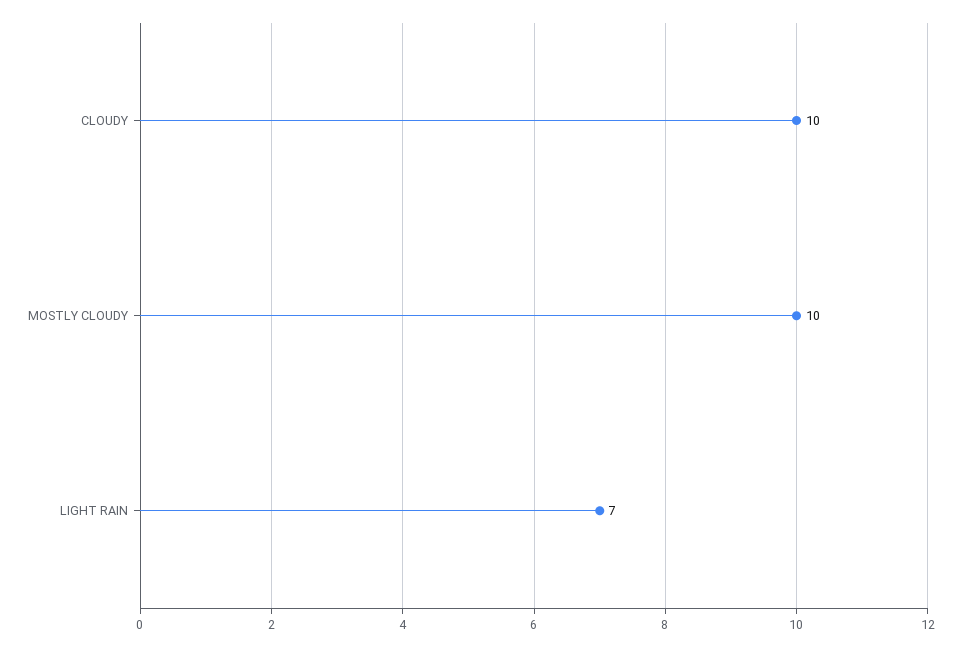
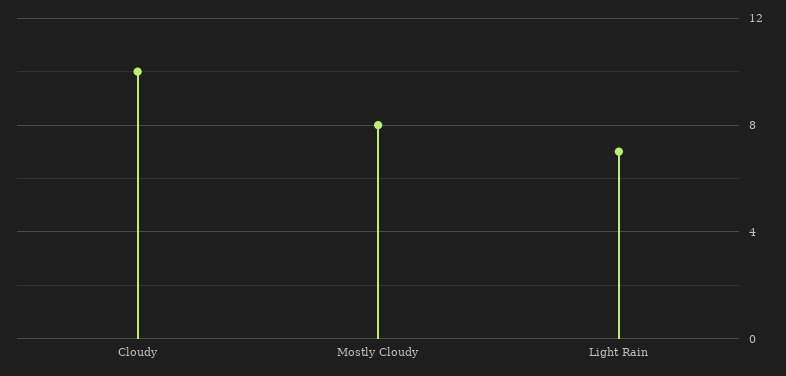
MOSTLY CLOUDY: 10 -> 8

